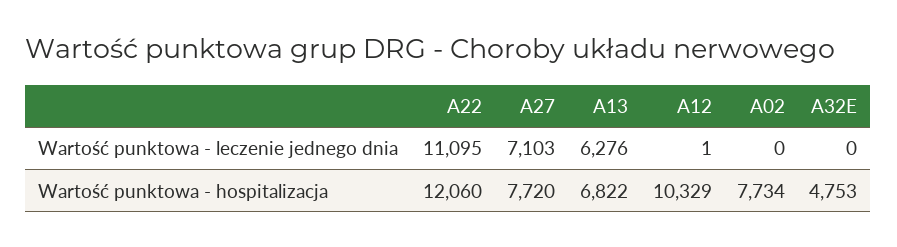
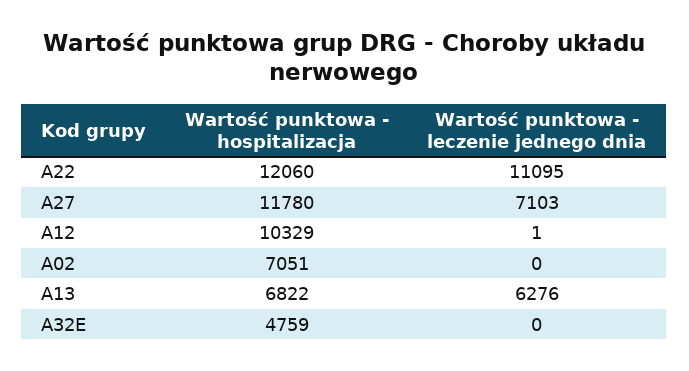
A27, Wartość punktowa - hospitalizacja: 7720 -> 11780
A02, Wartość punktowa - hospitalizacja: 7734 -> 7051
A32E, Wartość punktowa - hospitalizacja: 4753 -> 4759

